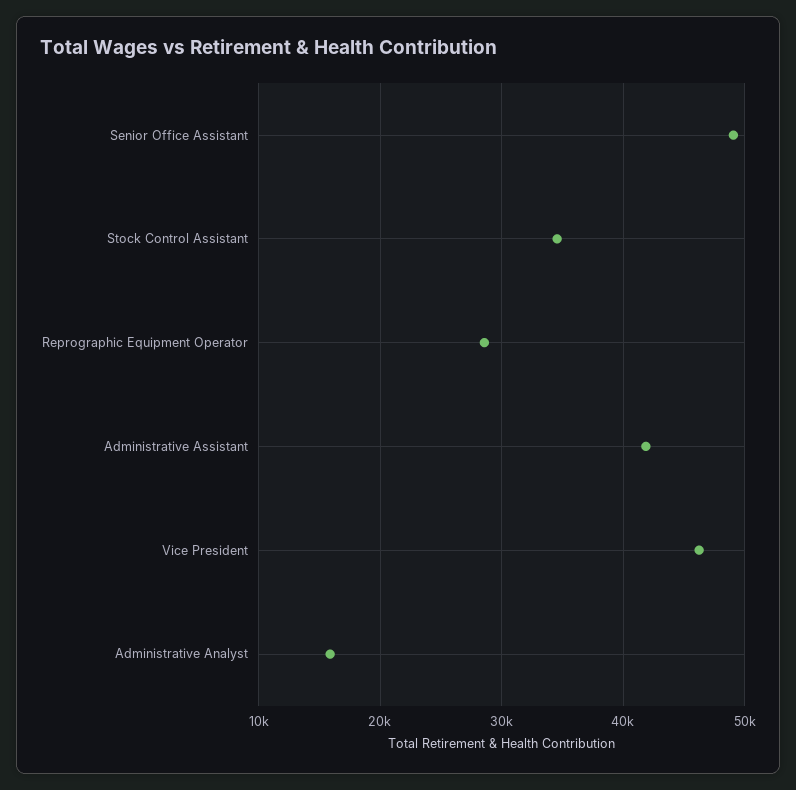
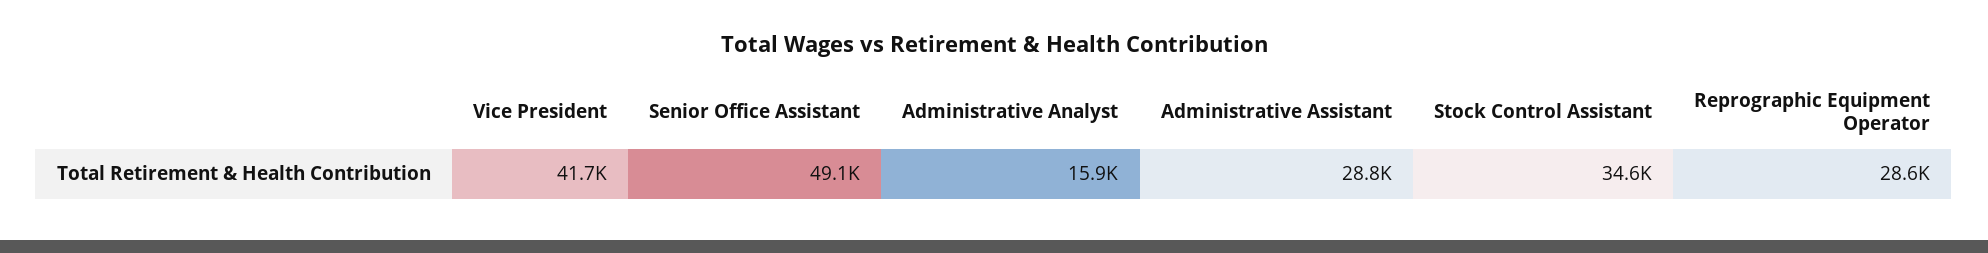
Administrative Assistant: 42000 -> 28800
Vice President: 46000 -> 41700

